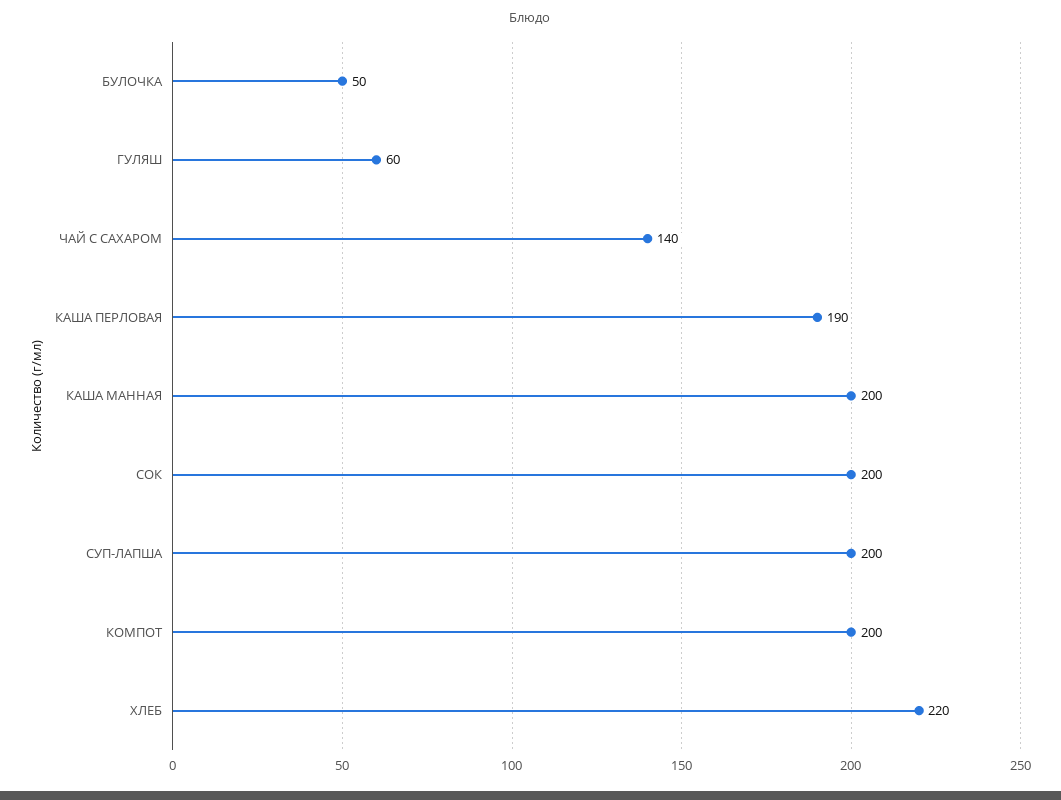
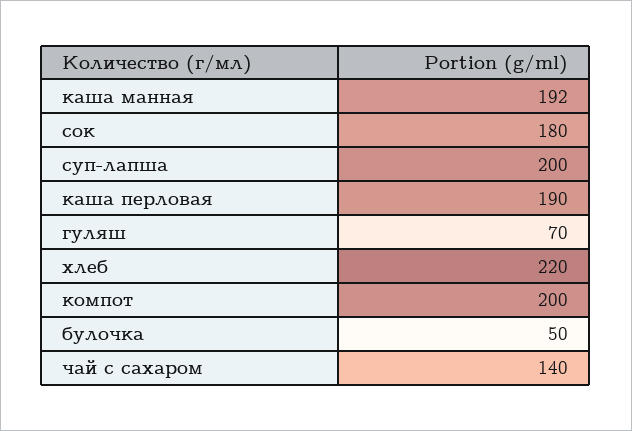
ГУЛЯШ: 60 -> 70
КАША МАННАЯ: 200 -> 192
СОК: 200 -> 180

